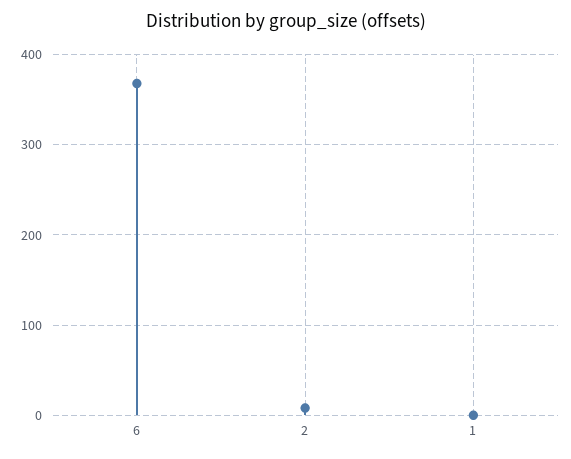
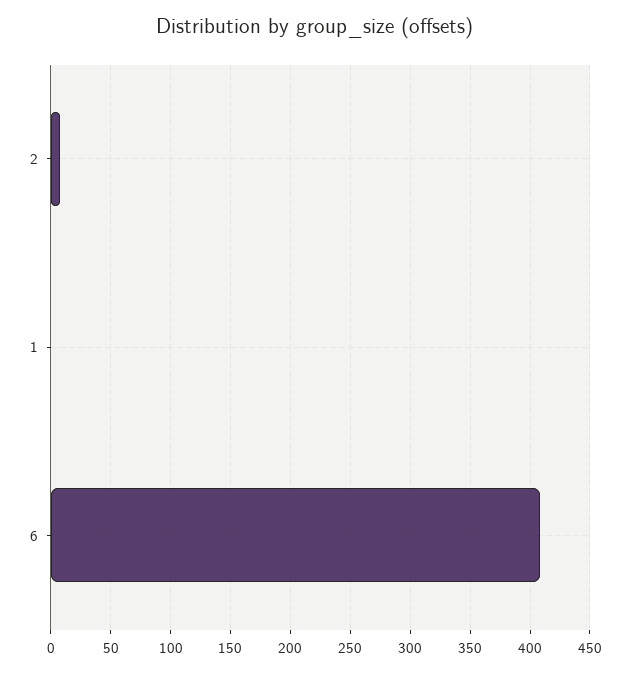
6: 370 -> 410

